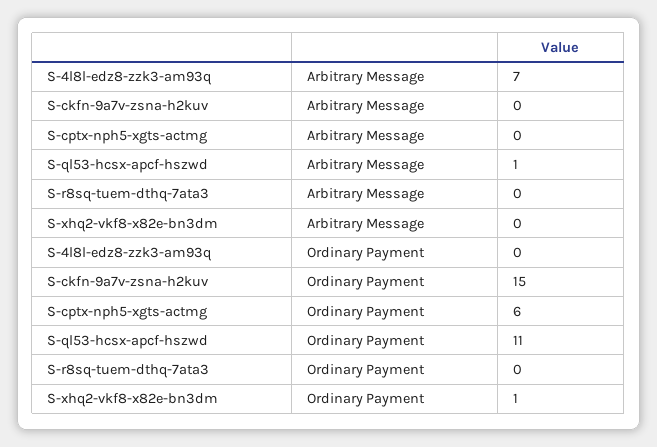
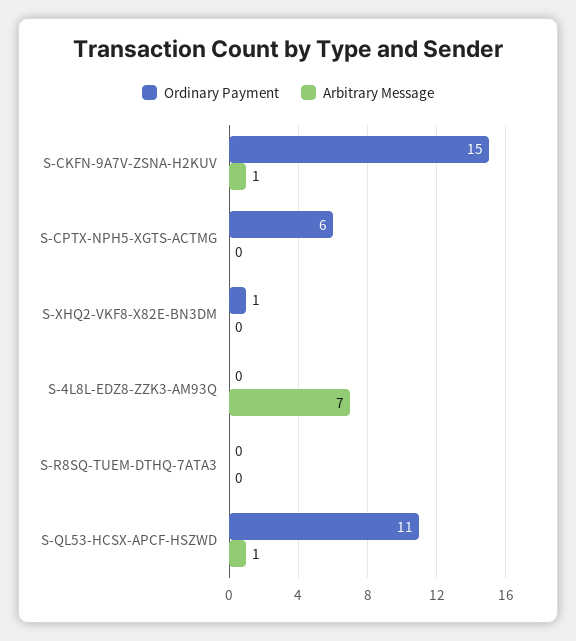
Arbitrary Message, S-ckfn-9a7v-zsna-h2kuv: 0 -> 1

